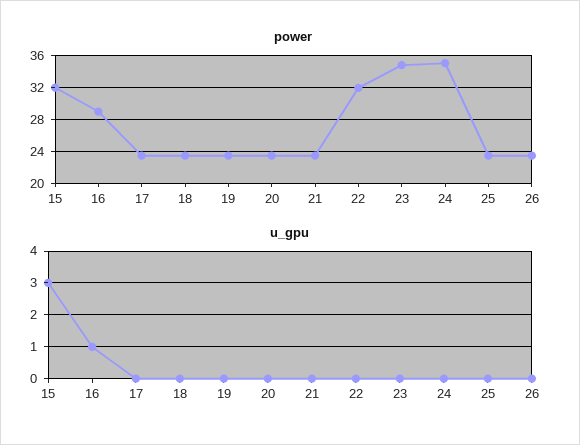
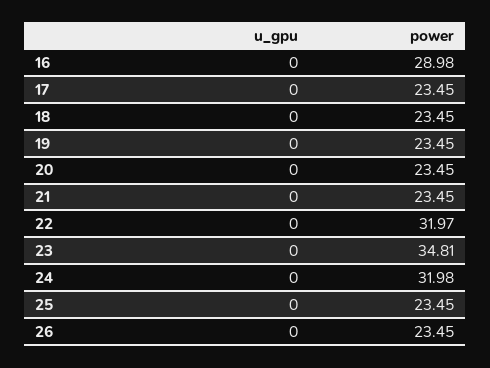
power, 15: 32 -> none
power, 24: 35 -> 31.98
u_gpu, 15: 3 -> none
u_gpu, 16: 1 -> 0

